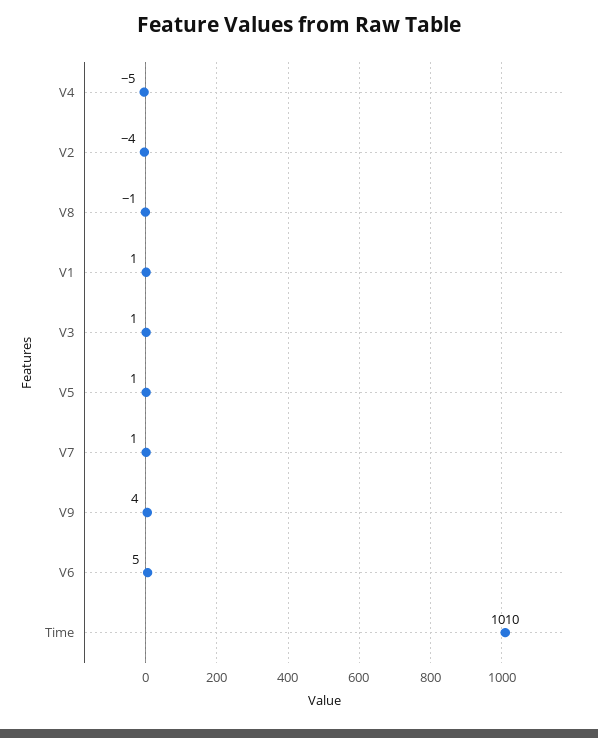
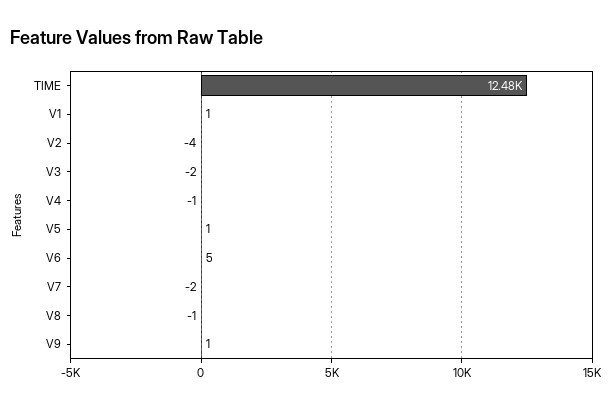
V4: -5 -> -1
V3: 1 -> -2
V7: 1 -> -2
V9: 4 -> 1
Time: 1010 -> 12480

